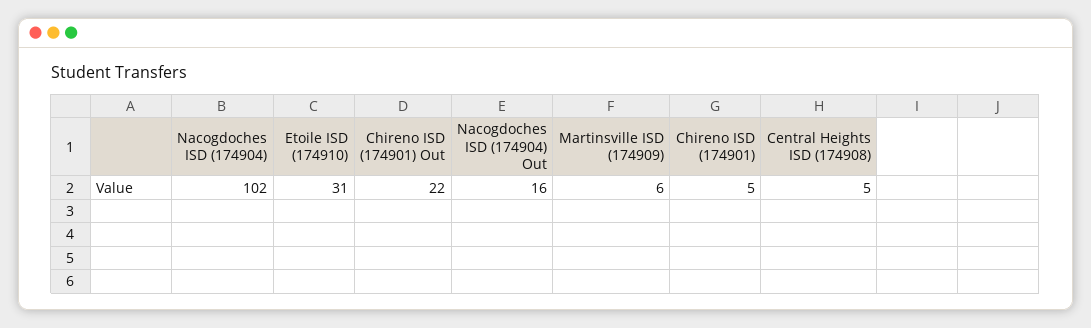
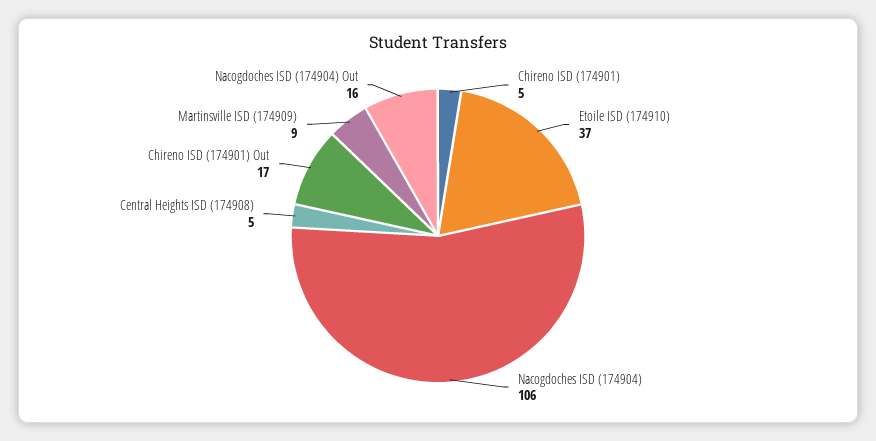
Nacogdoches ISD (174904): 102 -> 106
Etoile ISD (174910): 31 -> 37
Chireno ISD (174901) Out: 22 -> 17
Martinsville ISD (174909): 6 -> 9

